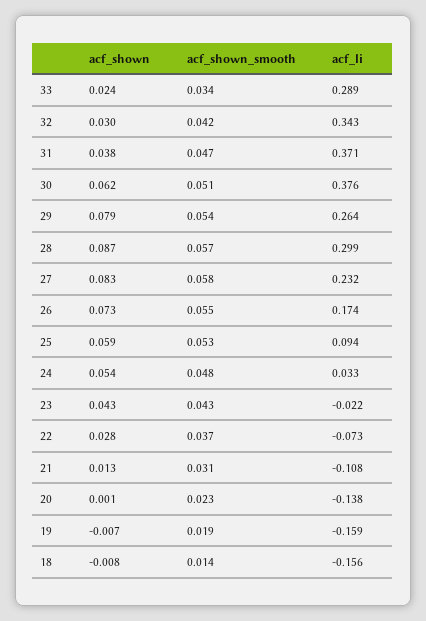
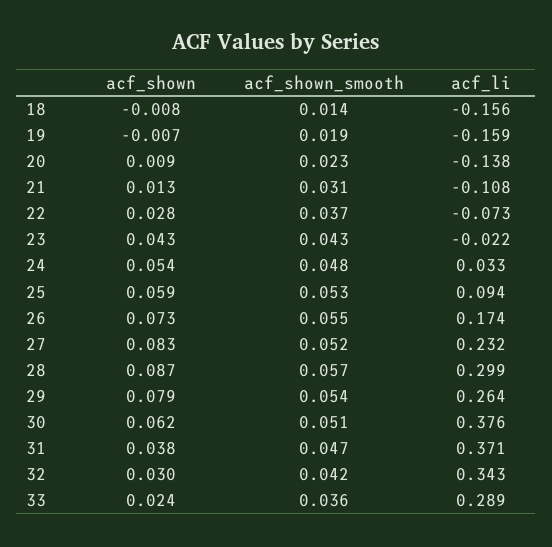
acf_shown_smooth, 33: 0.034 -> 0.036
acf_shown_smooth, 27: 0.058 -> 0.052
acf_shown, 20: 0.001 -> 0.009

